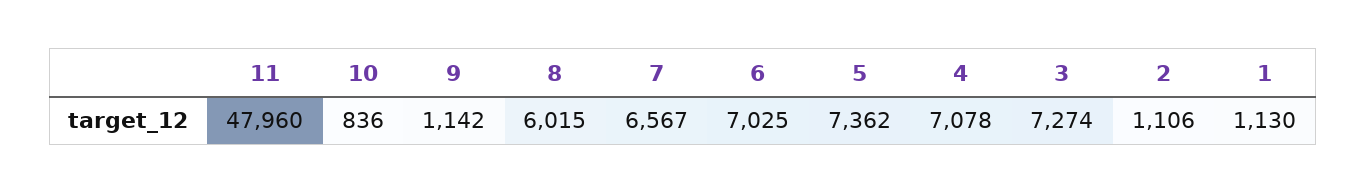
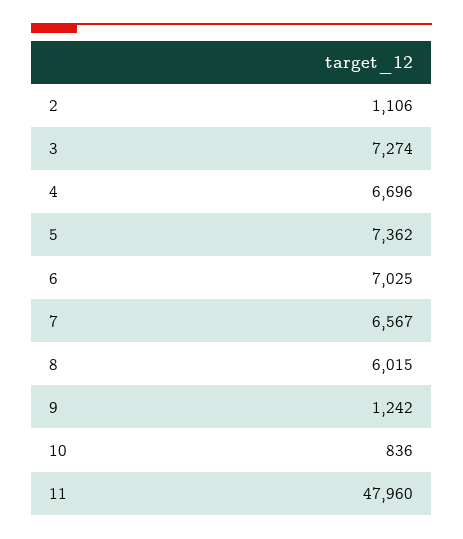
9: 1142 -> 1242
4: 7078 -> 6696
1: 1130 -> none

